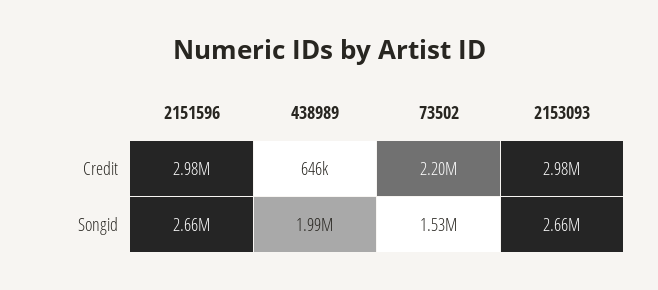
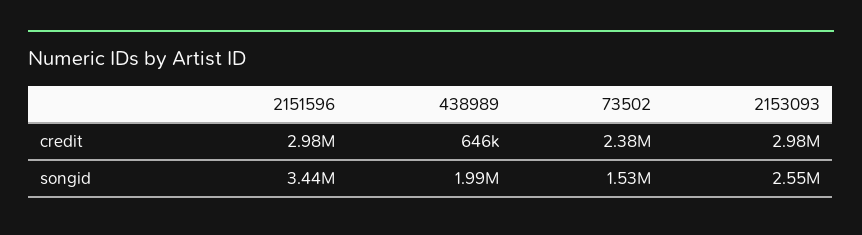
73502, Credit: 2200000 -> 2380000
2151596, Songid: 2660000 -> 3440000
2153093, Songid: 2660000 -> 2550000

